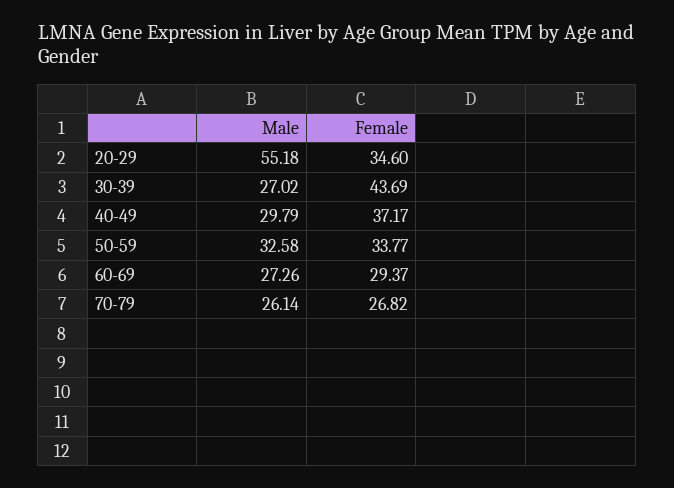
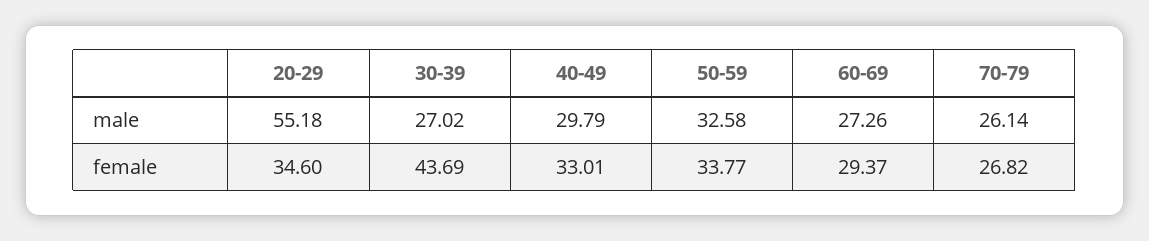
Female, 40-49: 37.17 -> 33.01

